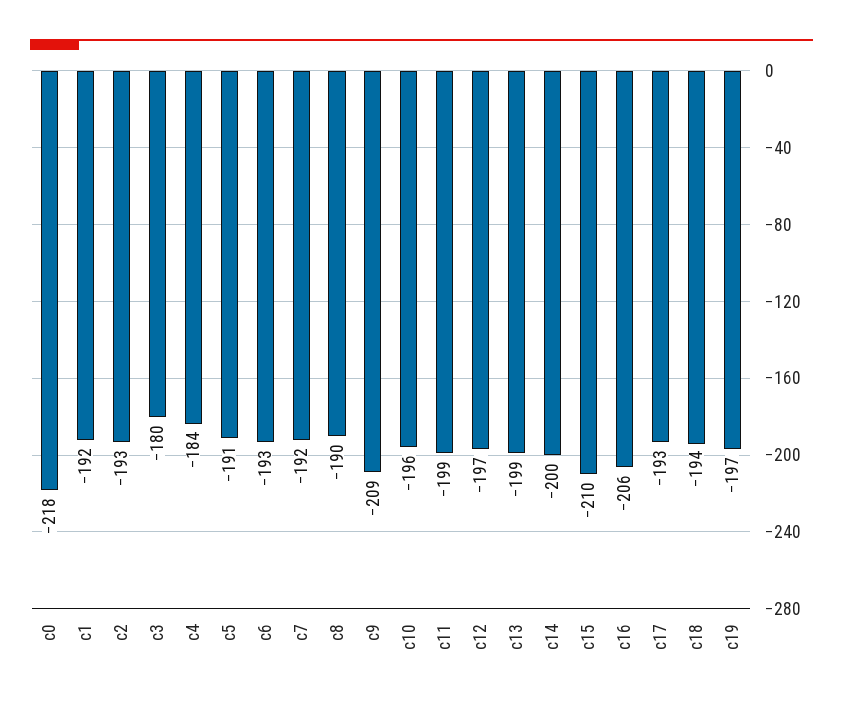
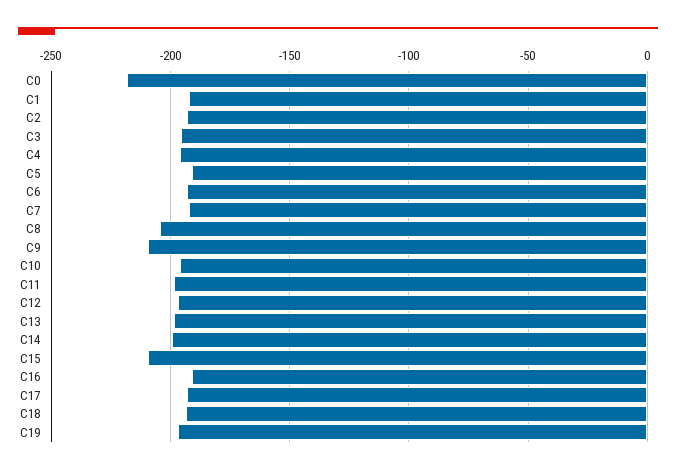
c3: -180 -> -195
c4: -184 -> -195
c8: -190 -> -205
c16: -206 -> -190

